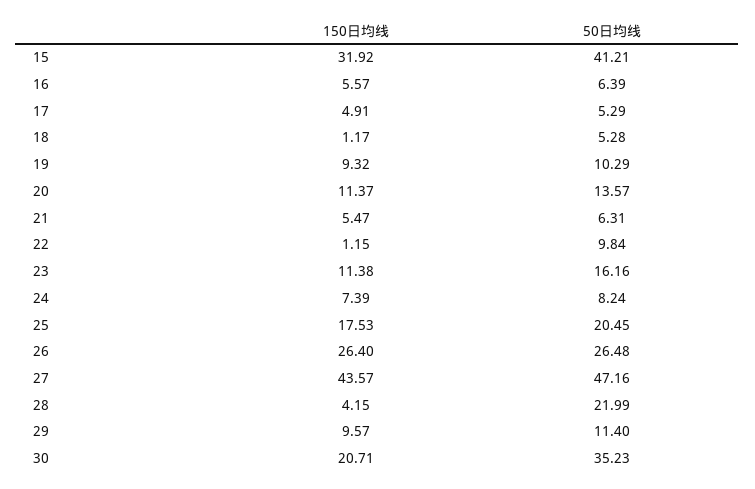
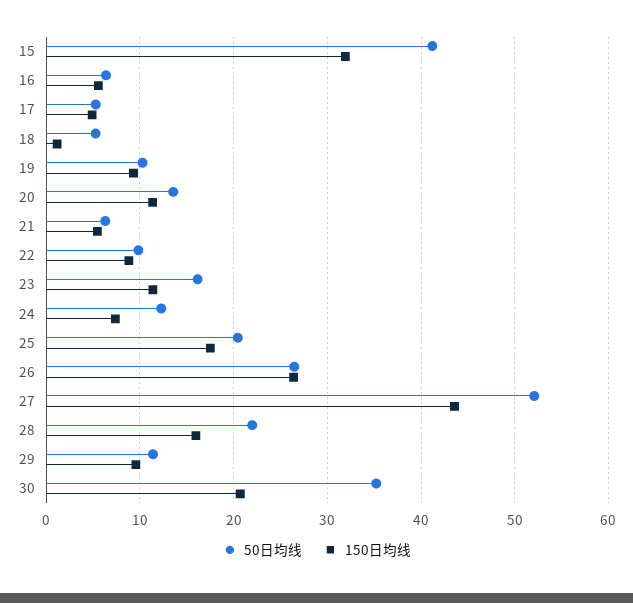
150日均线, 22: 1.15 -> 9
50日均线, 24: 8.24 -> 12
50日均线, 27: 47.16 -> 52
150日均线, 28: 4.15 -> 16

